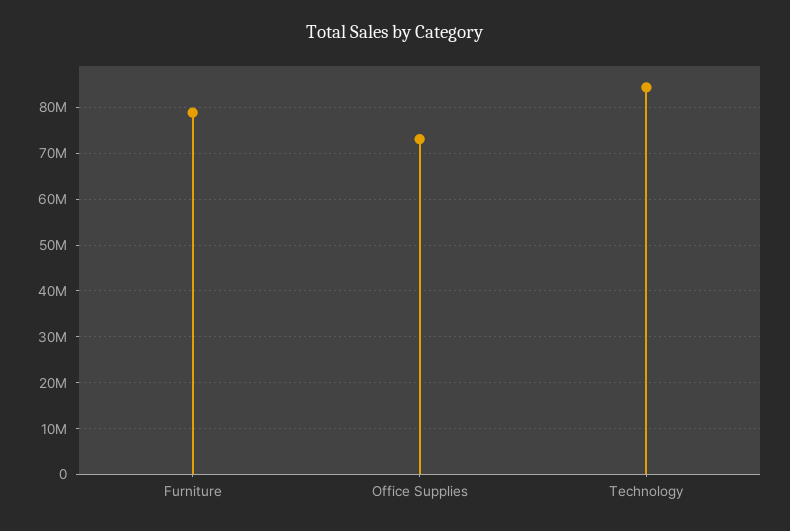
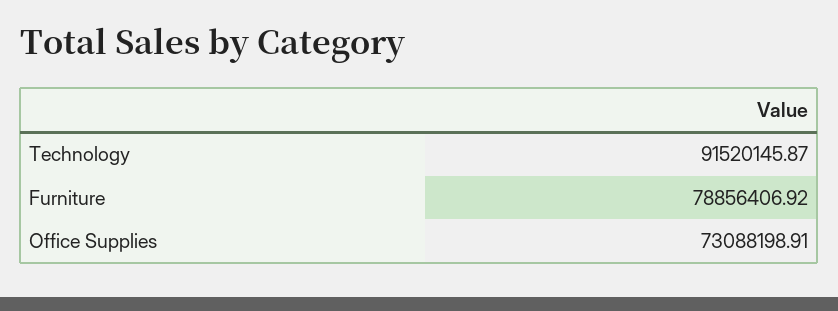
Technology: 84000000 -> 91520145.87

